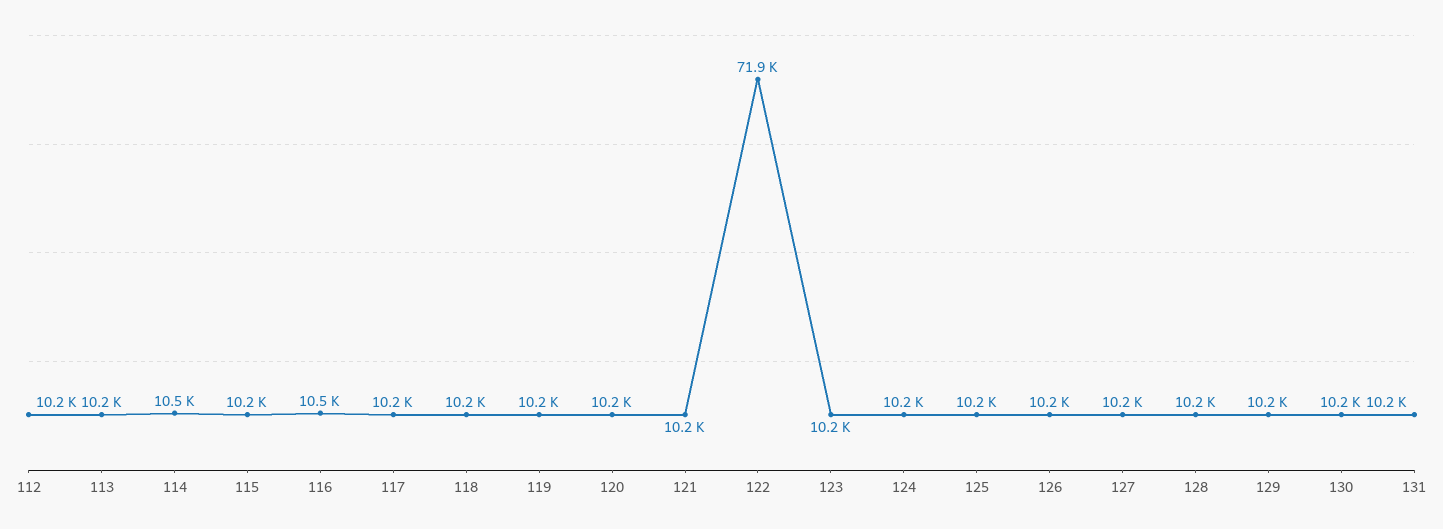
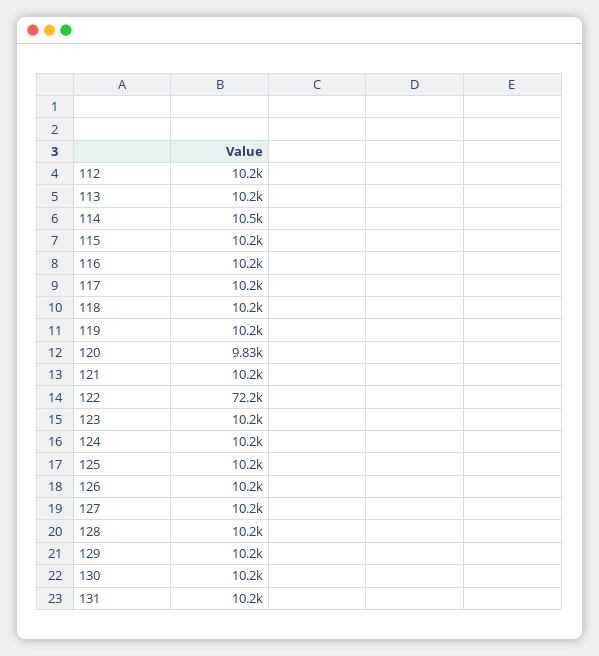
116: 10500 -> 10200
120: 10200 -> 9830
122: 71900 -> 72200

